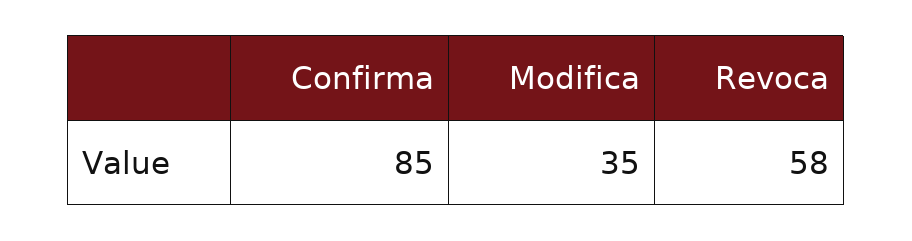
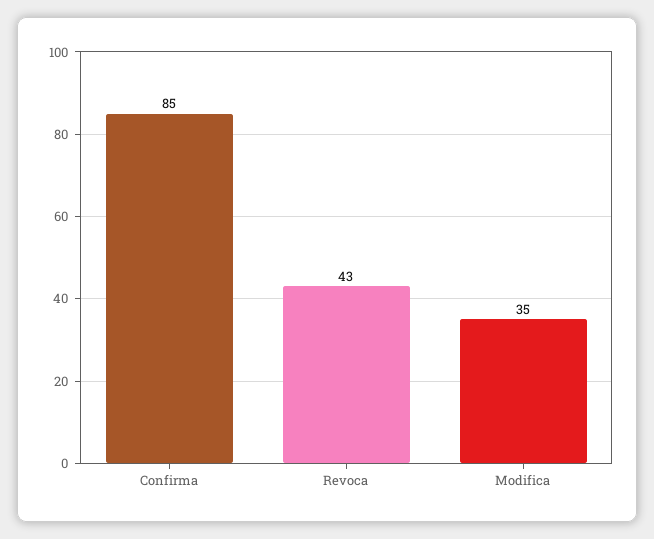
Revoca: 58 -> 43

